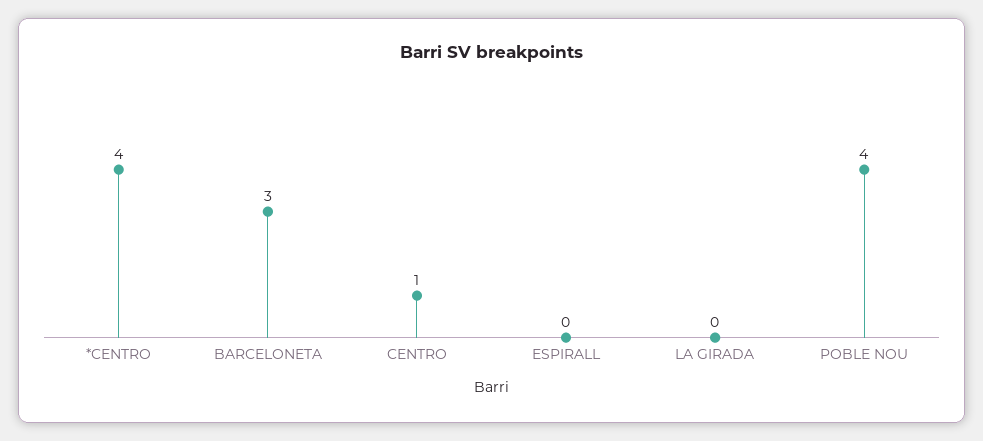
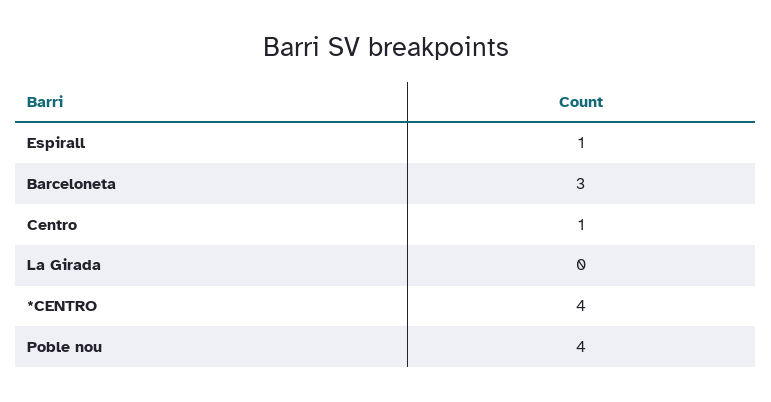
ESPIRALL: 0 -> 1

